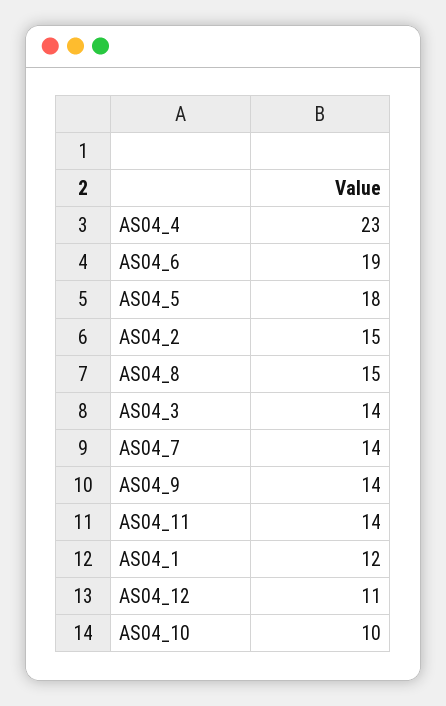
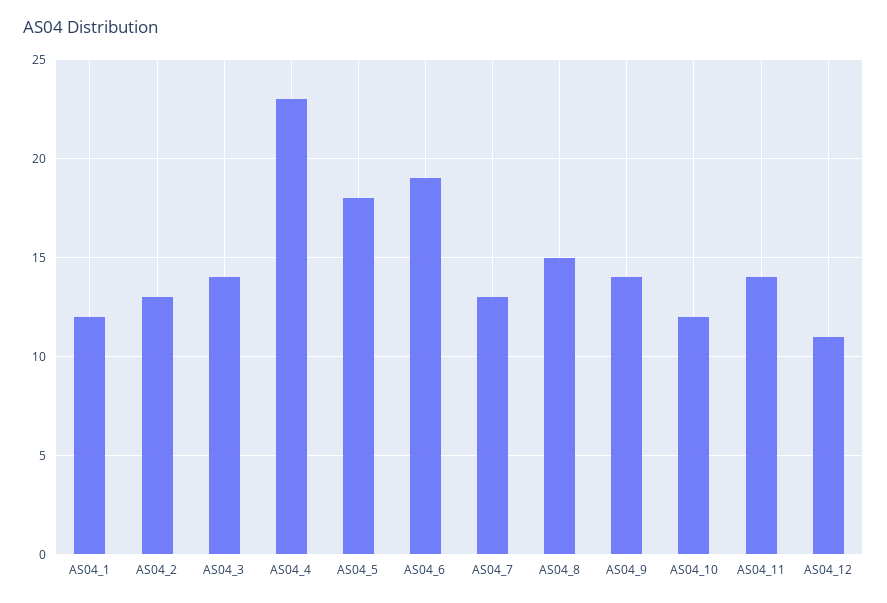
AS04_2: 15 -> 13
AS04_7: 14 -> 13
AS04_10: 10 -> 12

